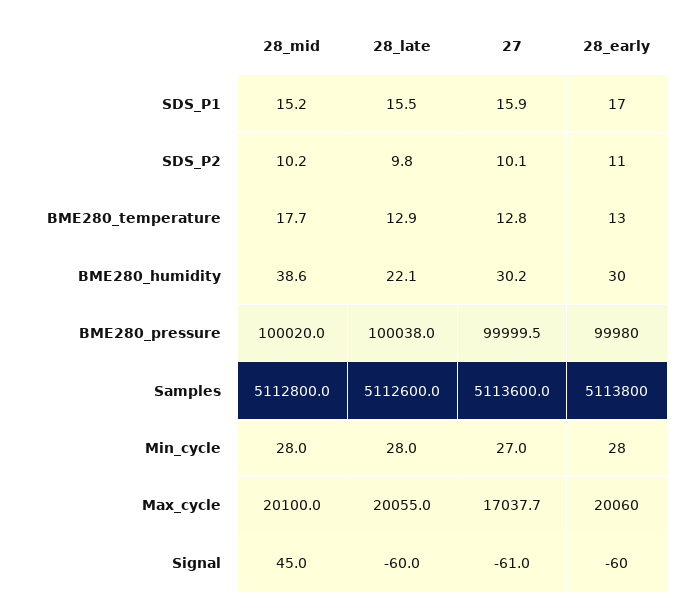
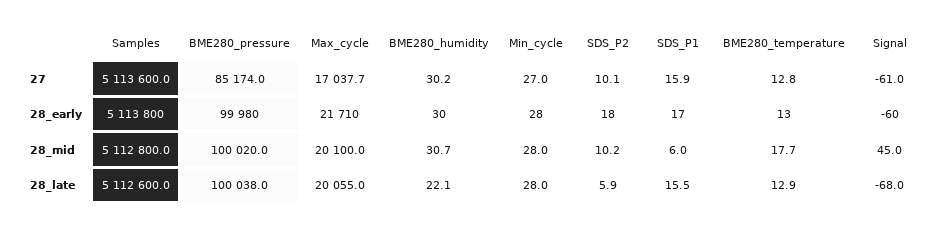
28_mid, SDS_P1: 15.2 -> 6
28_late, SDS_P2: 9.8 -> 5.9
28_early, SDS_P2: 11 -> 18
28_mid, BME280_humidity: 38.6 -> 30.7
27, BME280_pressure: 99999.5 -> 85174
28_early, Max_cycle: 20060 -> 21710
28_late, Signal: -60 -> -68

